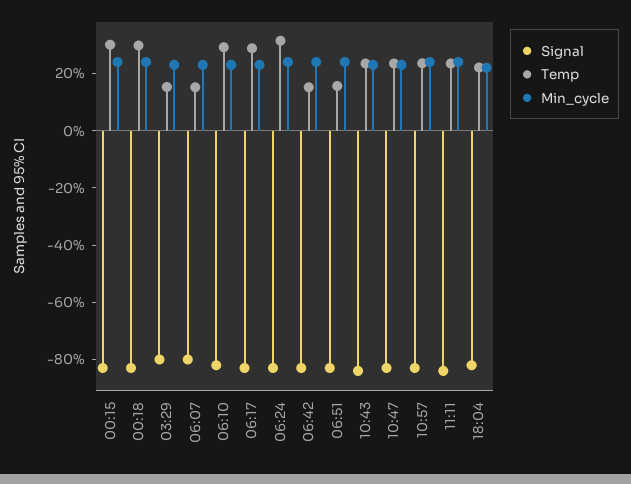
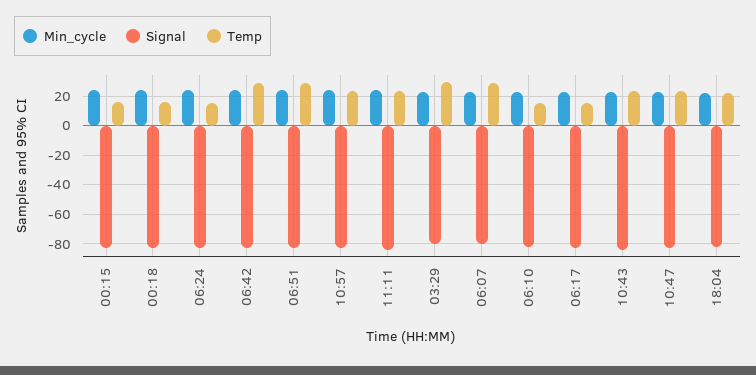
Temp, 00:15: 30 -> 15
Temp, 00:18: 30 -> 15
Temp, 03:29: 15 -> 30
Temp, 06:07: 15 -> 30
Temp, 06:10: 30 -> 15
Temp, 06:17: 30 -> 15
Temp, 06:24: 30 -> 15
Temp, 06:42: 15 -> 30
Temp, 06:51: 15 -> 30

